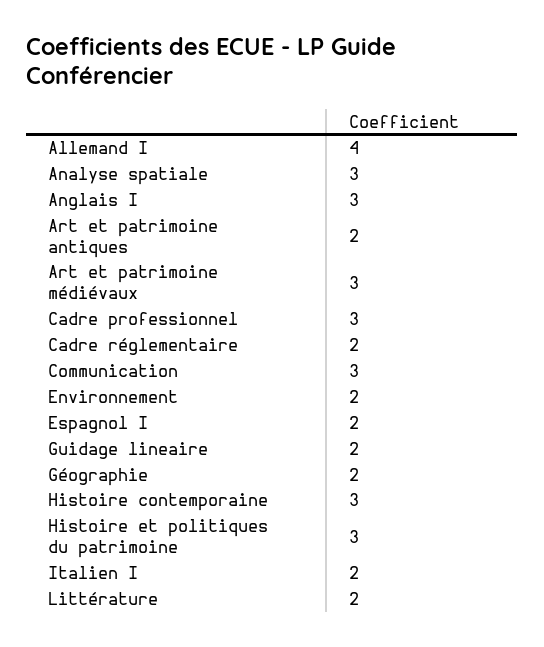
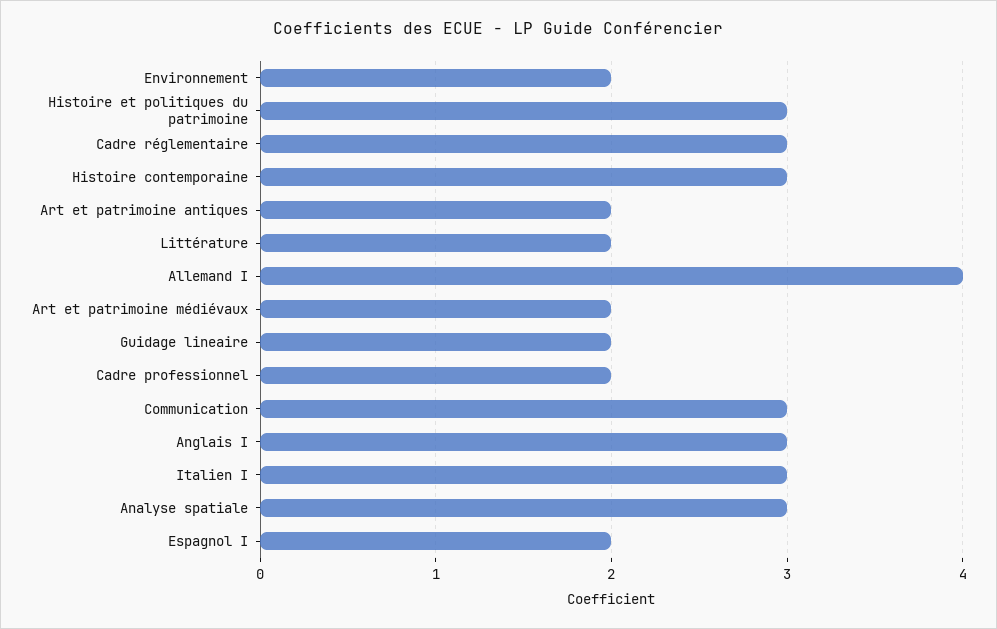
Art et patrimoine médiévaux: 3 -> 2
Cadre professionnel: 3 -> 2
Cadre réglementaire: 2 -> 3
Géographie: 2 -> none
Italien I: 2 -> 3

